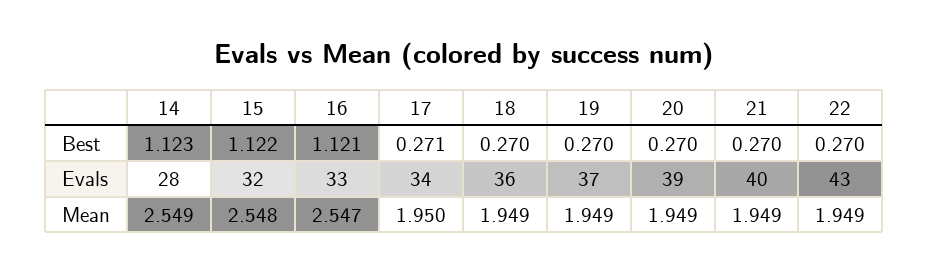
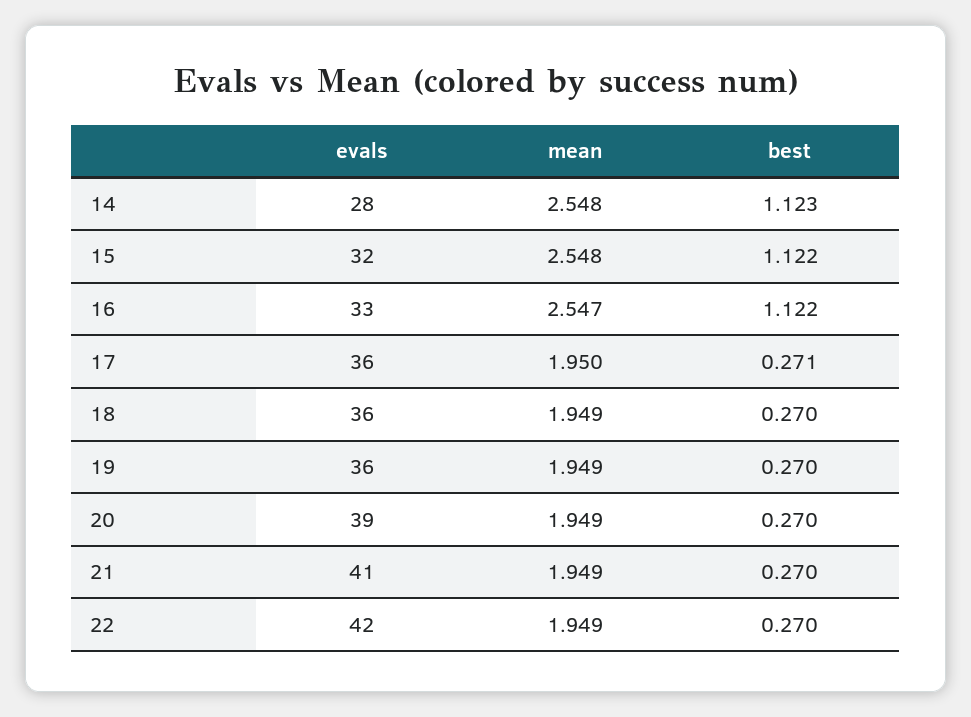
16, Best: 1.121 -> 1.122
17, Evals: 34 -> 36
19, Evals: 37 -> 36
21, Evals: 40 -> 41
22, Evals: 43 -> 42
14, Mean: 2.549 -> 2.548

